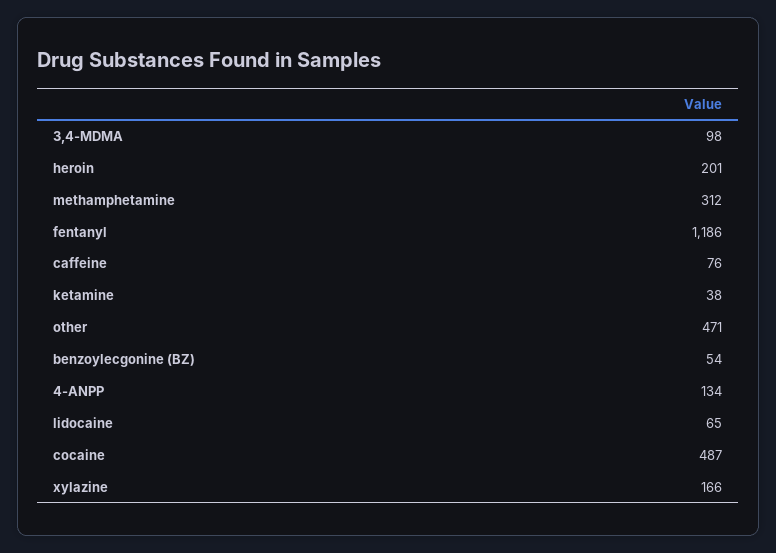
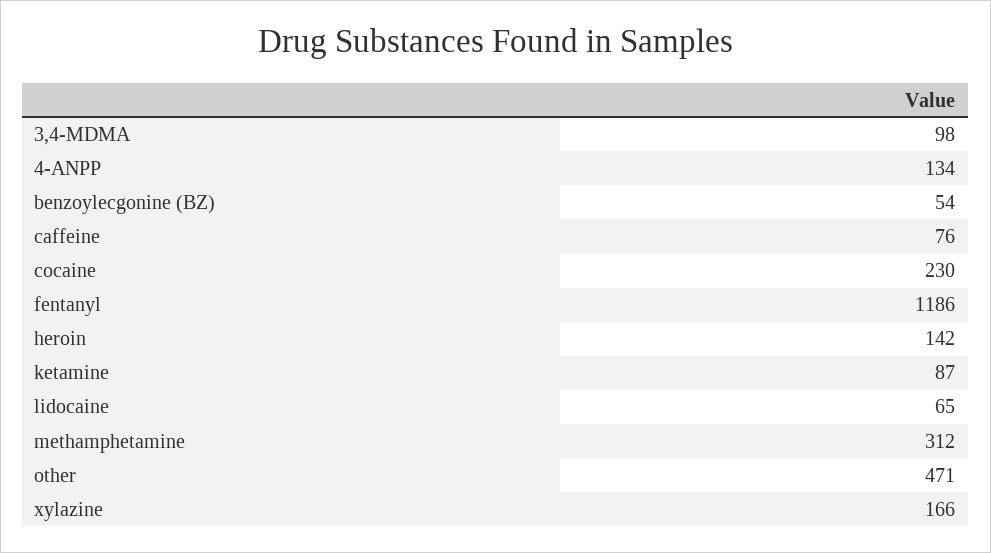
heroin: 201 -> 142
ketamine: 38 -> 87
cocaine: 487 -> 230

